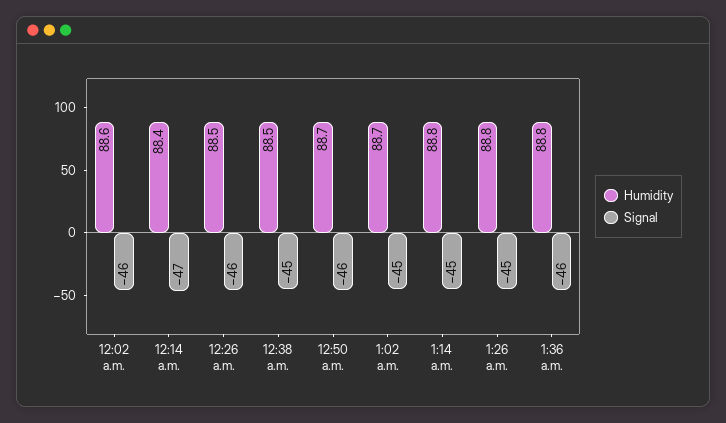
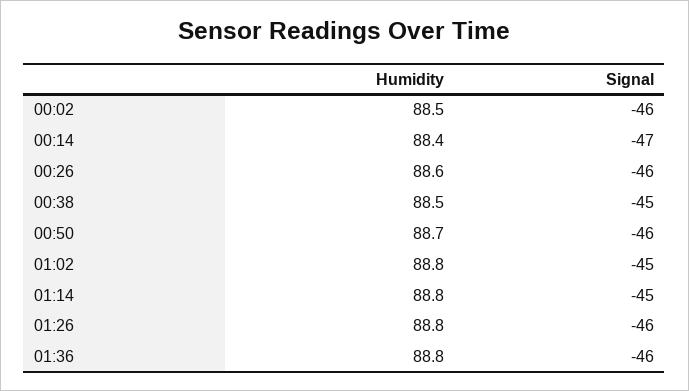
Humidity, 12:02 a.m.: 88.6 -> 88.5
Humidity, 12:26 a.m.: 88.5 -> 88.6
Humidity, 1:02 a.m.: 88.7 -> 88.8
Signal, 1:26 a.m.: -45 -> -46

